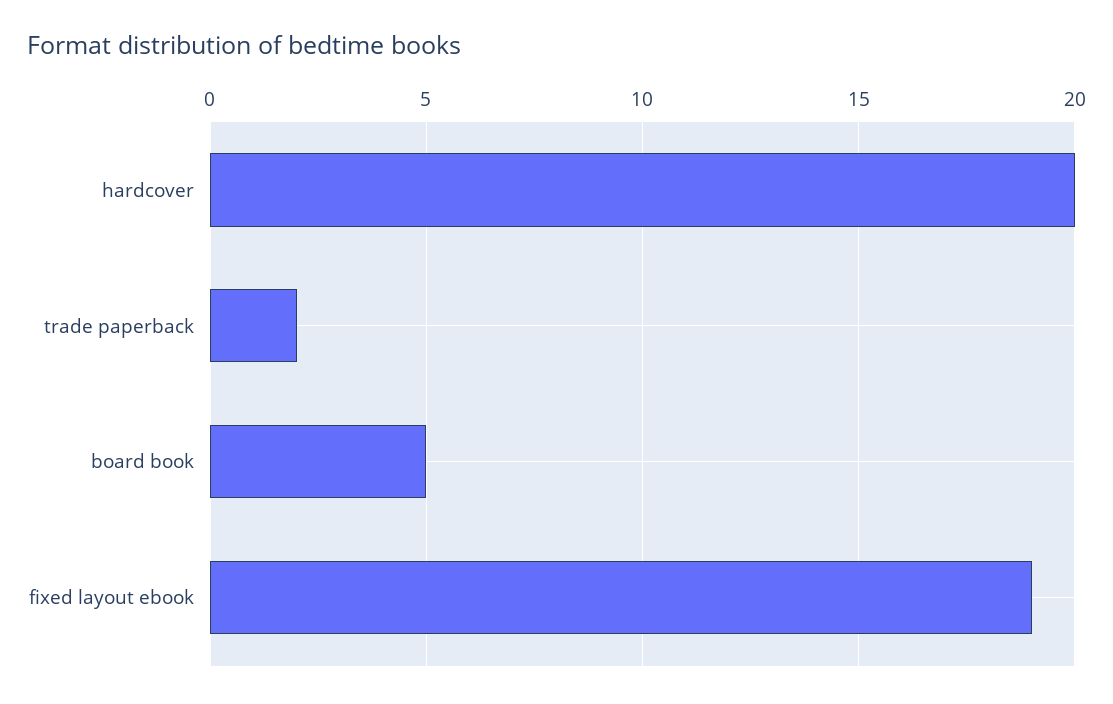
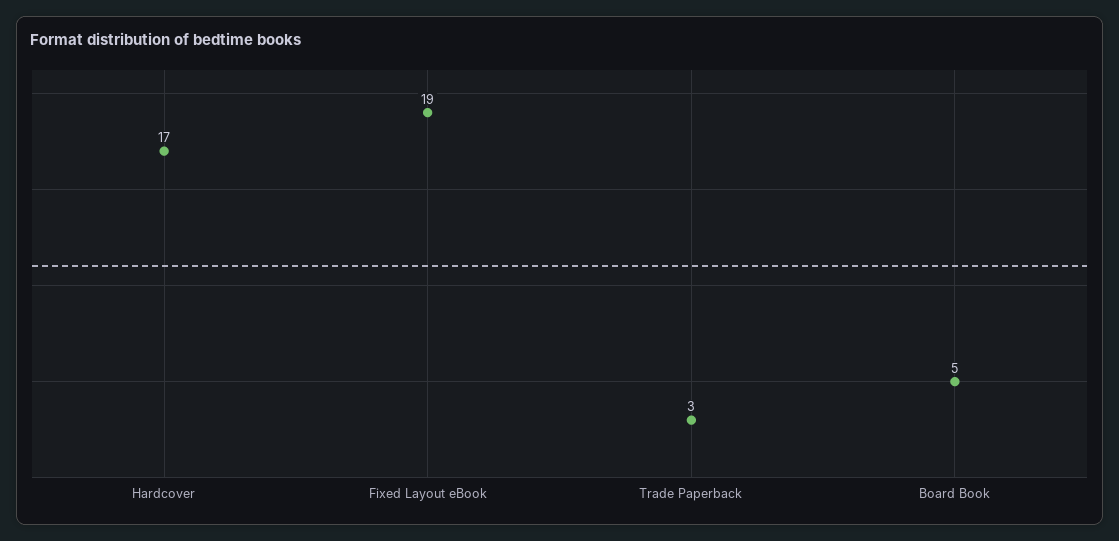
hardcover: 20 -> 17
trade paperback: 2 -> 3

